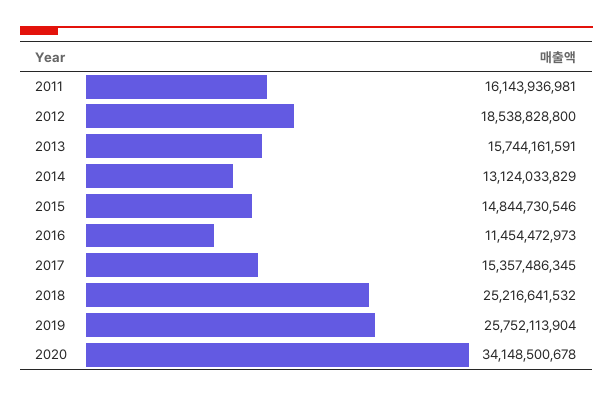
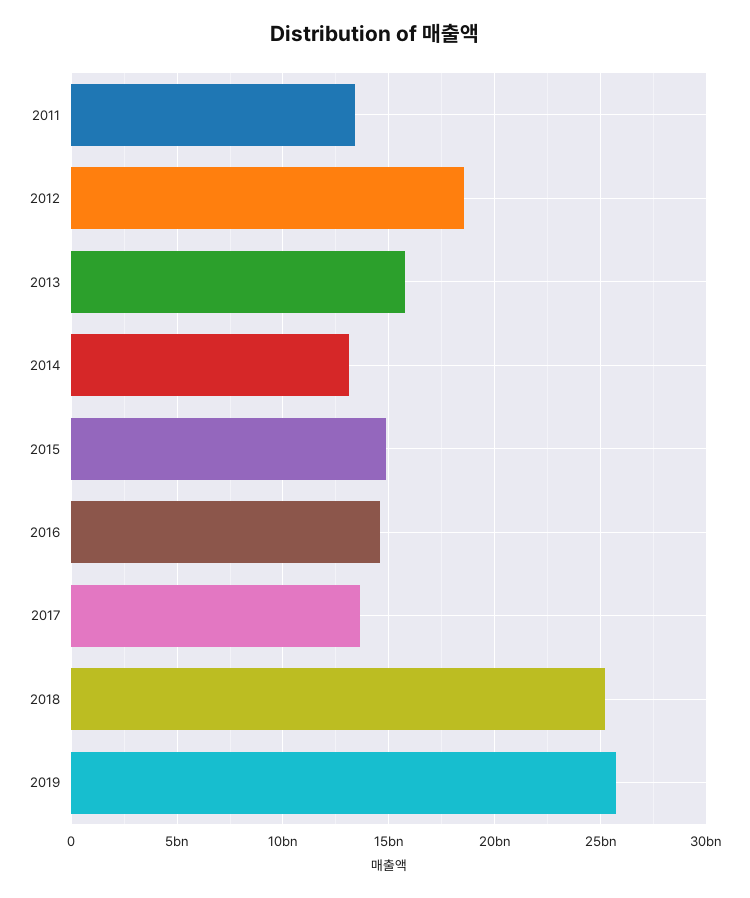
2011: 16143936981 -> 13500000000
2016: 11454472973 -> 14500000000
2017: 15357486345 -> 13500000000
2020: 34148500678 -> none

